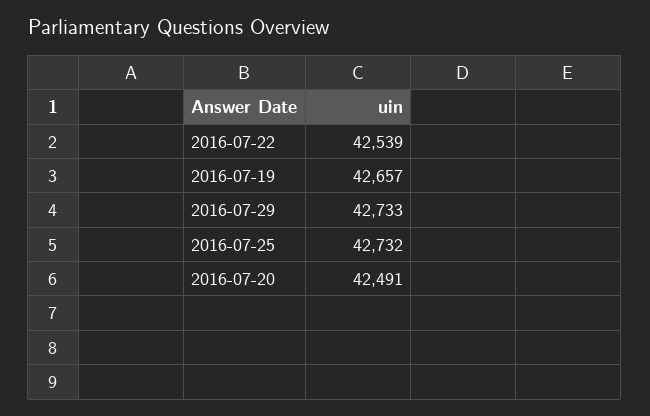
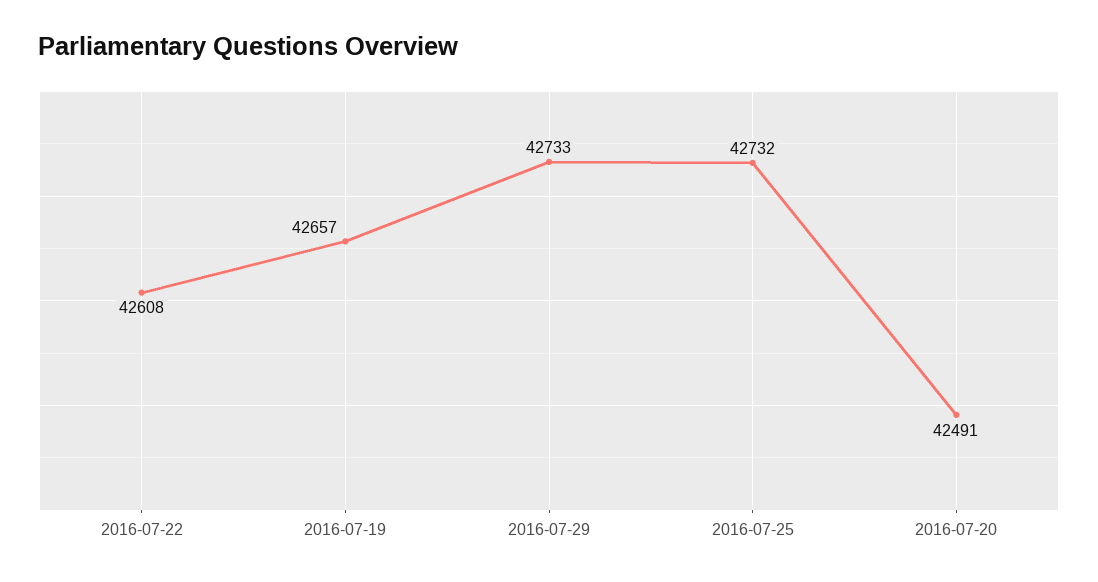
2016-07-22: 42539 -> 42608

